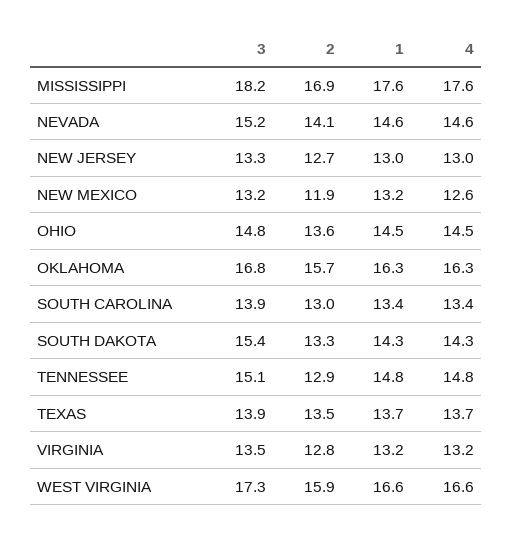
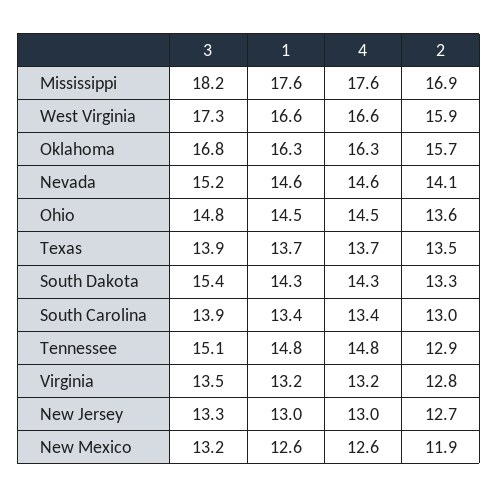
1, NEW MEXICO: 13.2 -> 12.6

